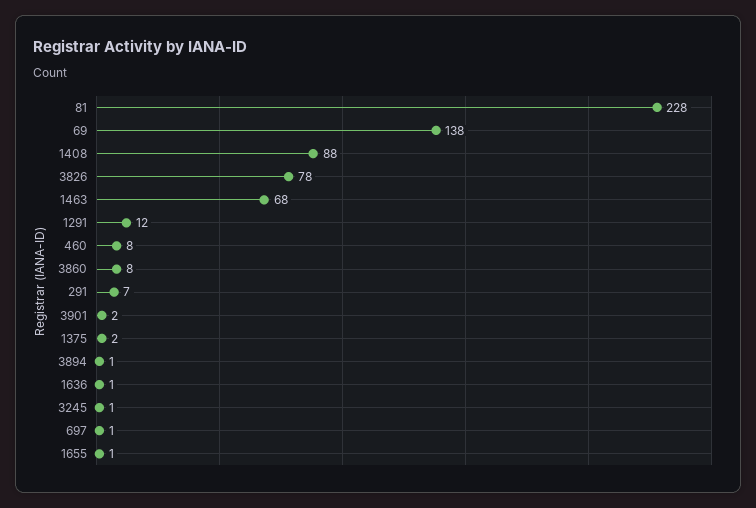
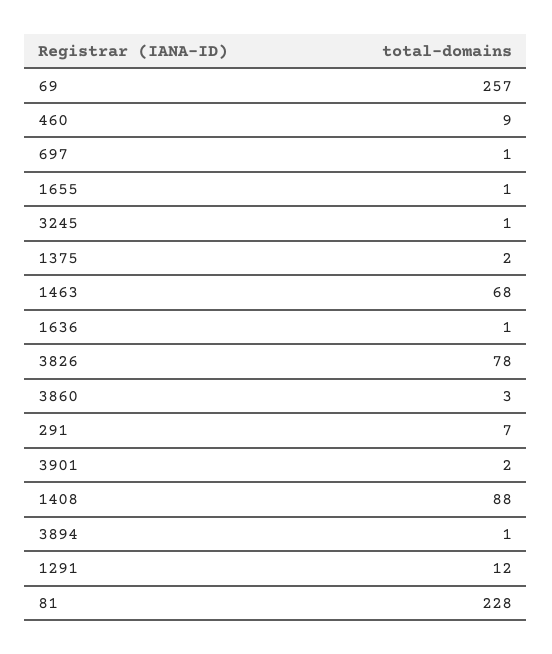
69: 138 -> 257
460: 8 -> 9
3860: 8 -> 3

